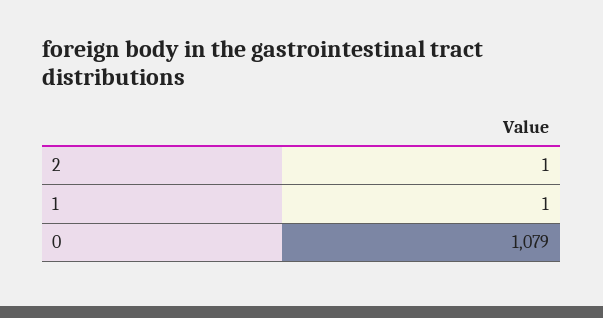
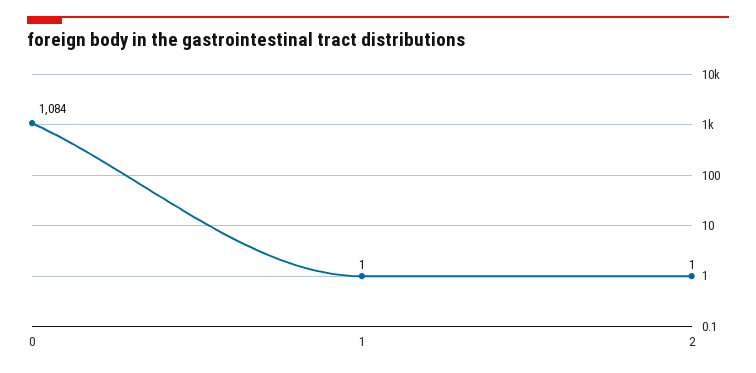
0: 1079 -> 1084

